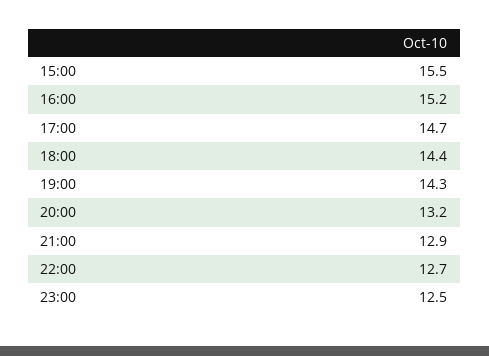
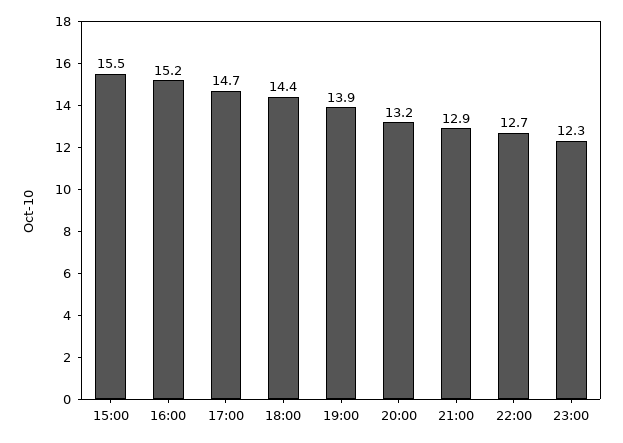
19:00: 14.3 -> 13.9
23:00: 12.5 -> 12.3

